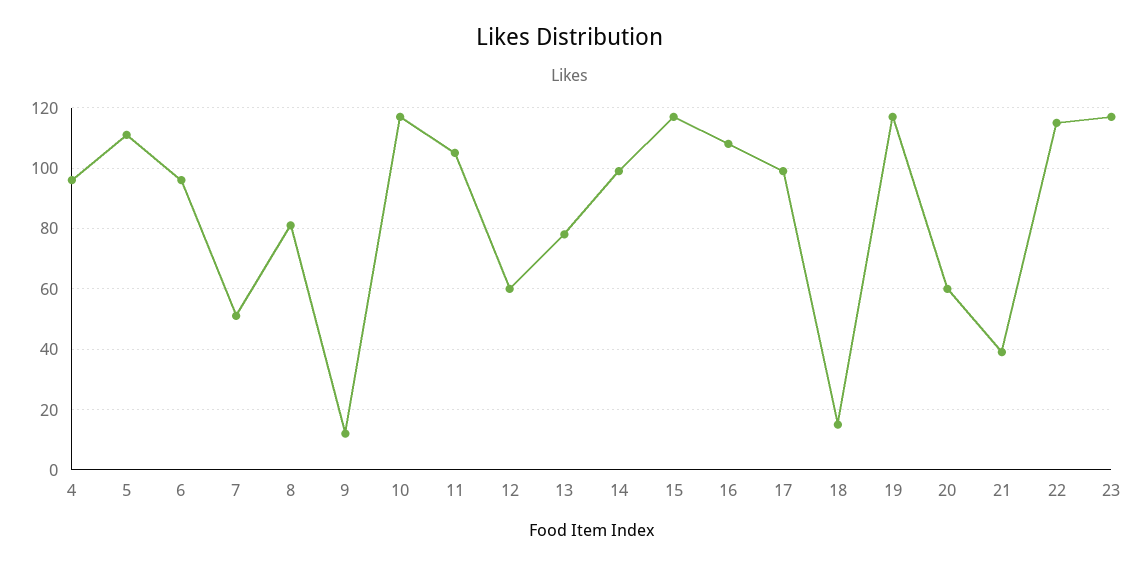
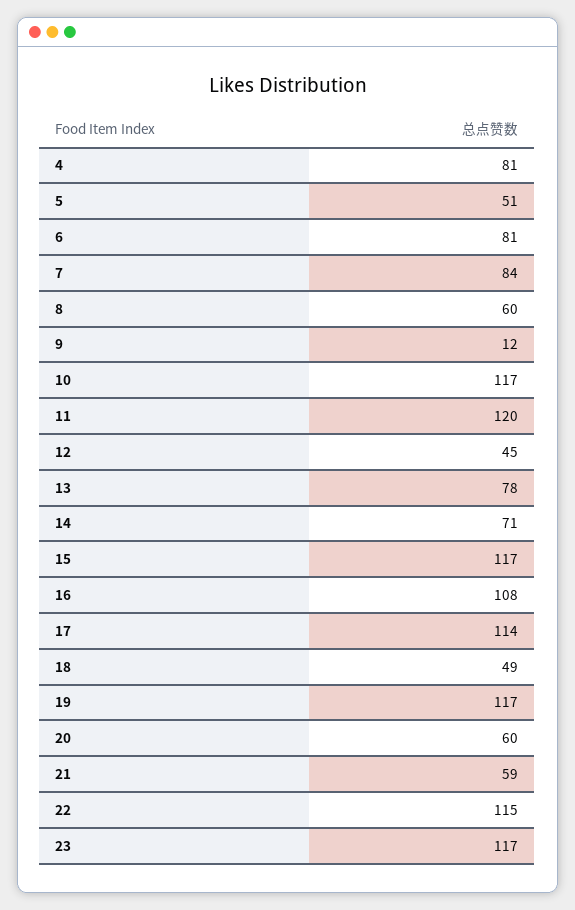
4: 95 -> 81
5: 110 -> 51
6: 95 -> 81
7: 50 -> 84
8: 80 -> 60
11: 105 -> 120
12: 60 -> 45
14: 100 -> 71
17: 100 -> 114
18: 15 -> 49
21: 40 -> 59

